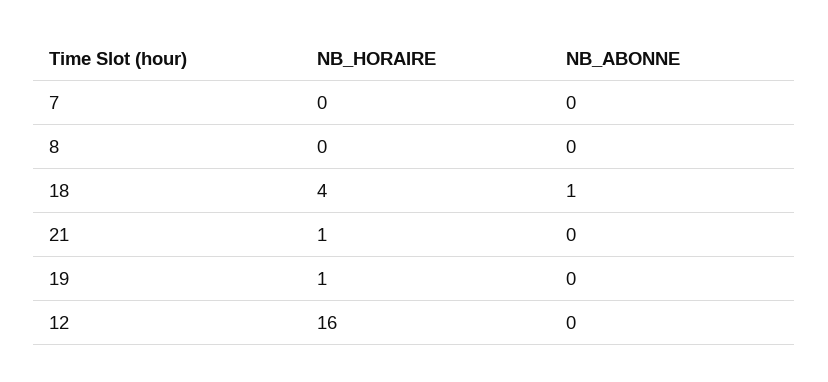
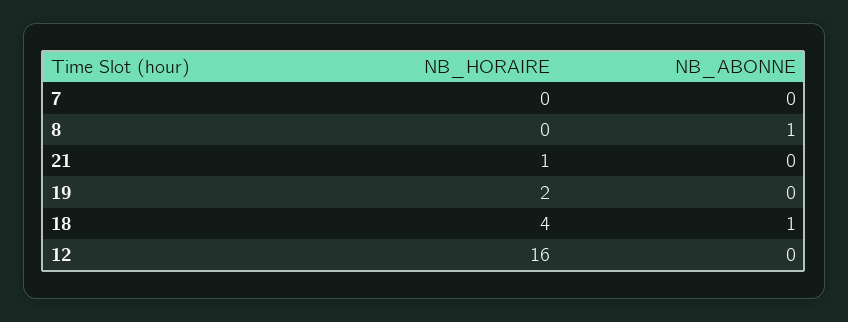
NB_ABONNE, 8: 0 -> 1
NB_HORAIRE, 19: 1 -> 2

